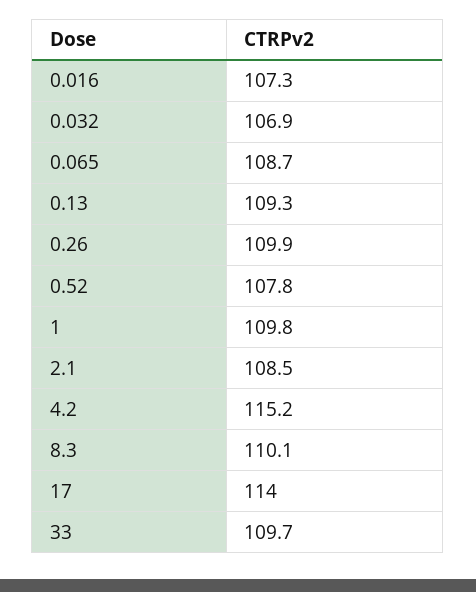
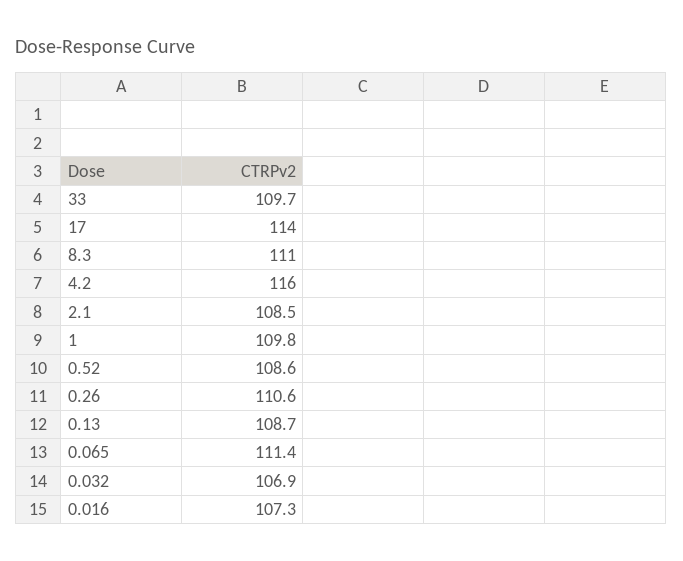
0.065: 108.7 -> 111.4
0.13: 109.3 -> 108.7
0.26: 109.9 -> 110.6
0.52: 107.8 -> 108.6
4.2: 115.2 -> 116
8.3: 110.1 -> 111

